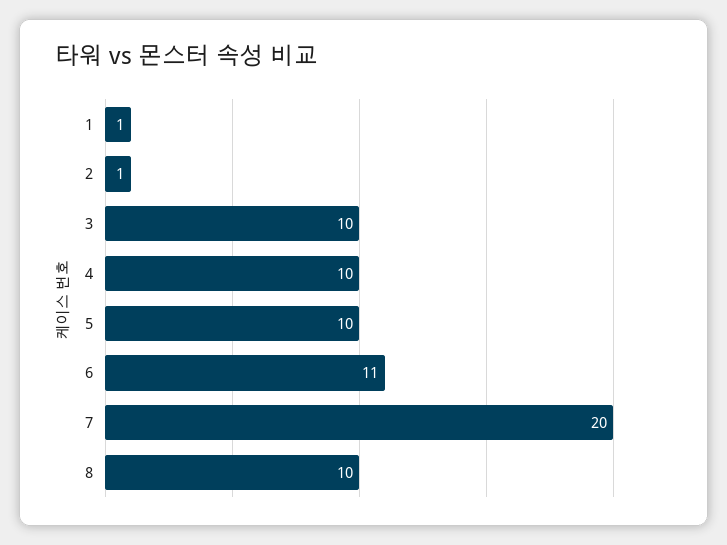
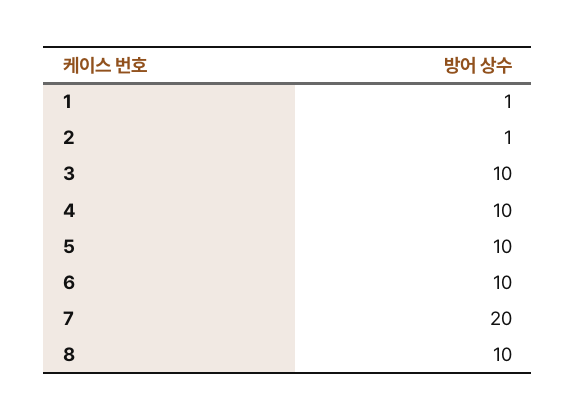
6: 11 -> 10

